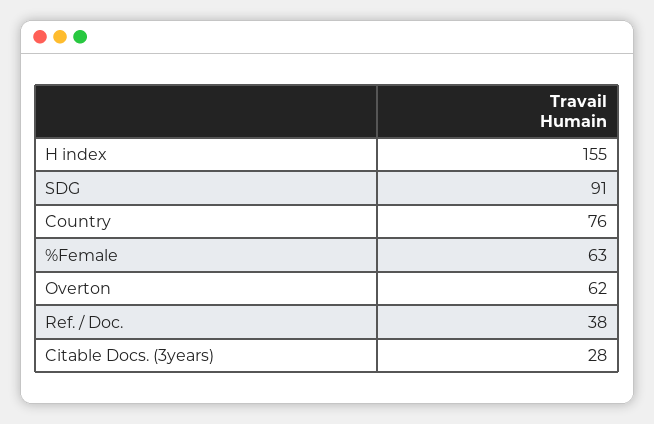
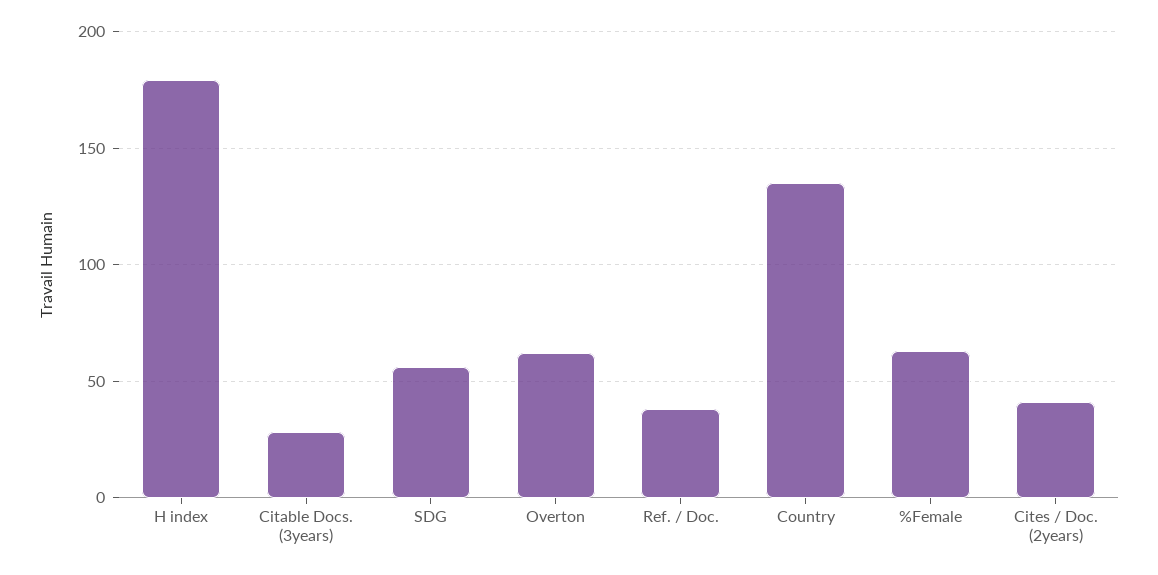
H index: 155 -> 180
SDG: 91 -> 55
Country: 76 -> 135
Cites / Doc. (2years): none -> 40

